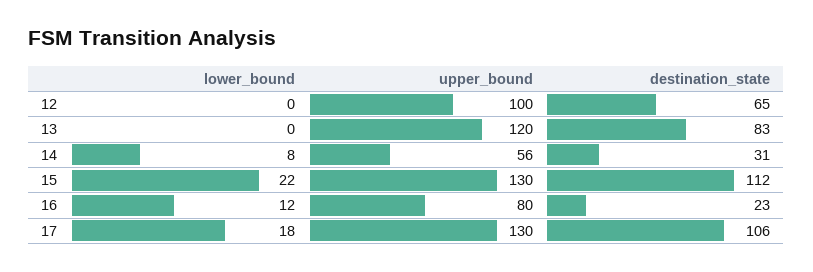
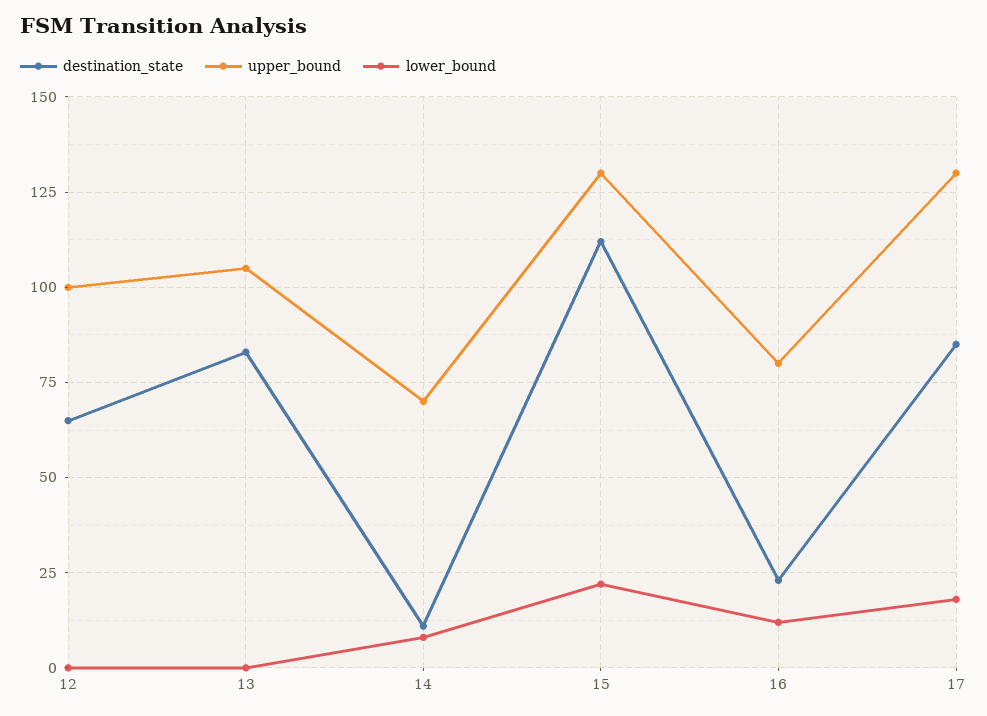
upper_bound, 13: 120 -> 105
upper_bound, 14: 56 -> 70
destination_state, 14: 31 -> 10
destination_state, 17: 106 -> 85

